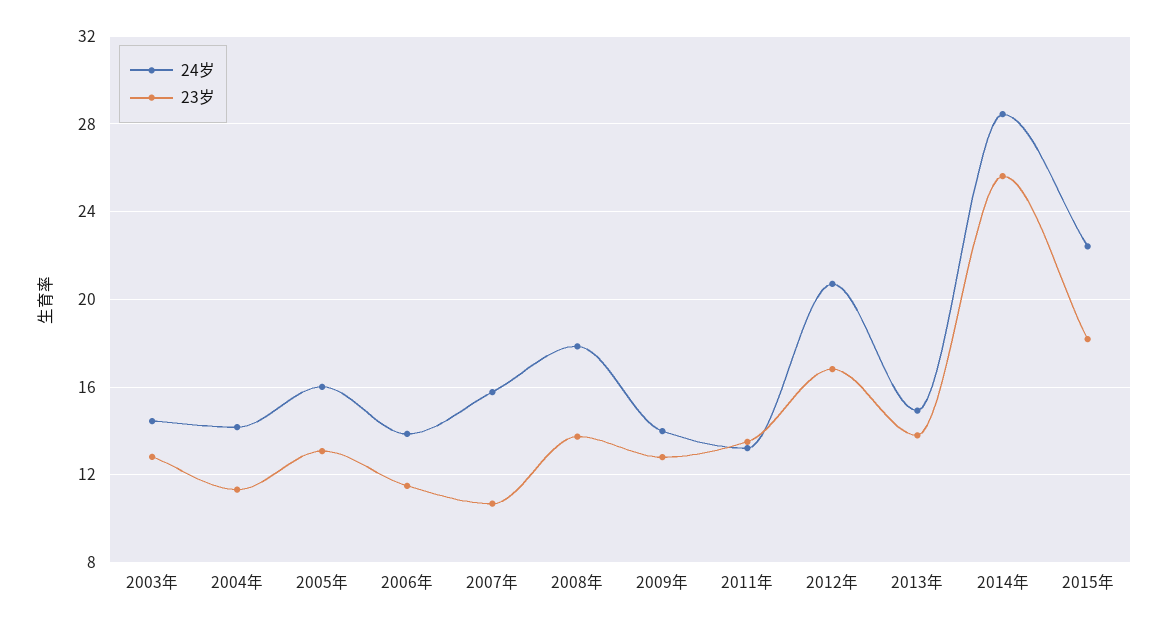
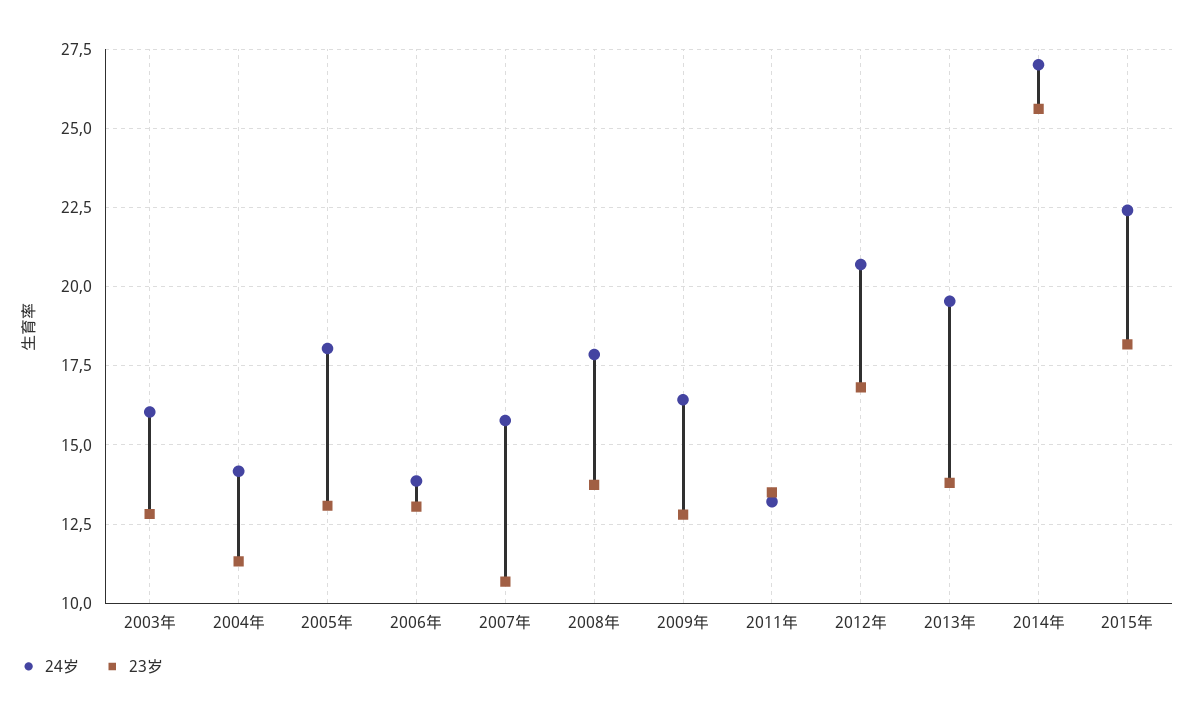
24岁, 2003年: 14.5 -> 16
24岁, 2005年: 16 -> 18
23岁, 2006年: 11.5 -> 13
24岁, 2009年: 14 -> 16.5
24岁, 2013年: 15 -> 19.5
24岁, 2014年: 28.5 -> 27

